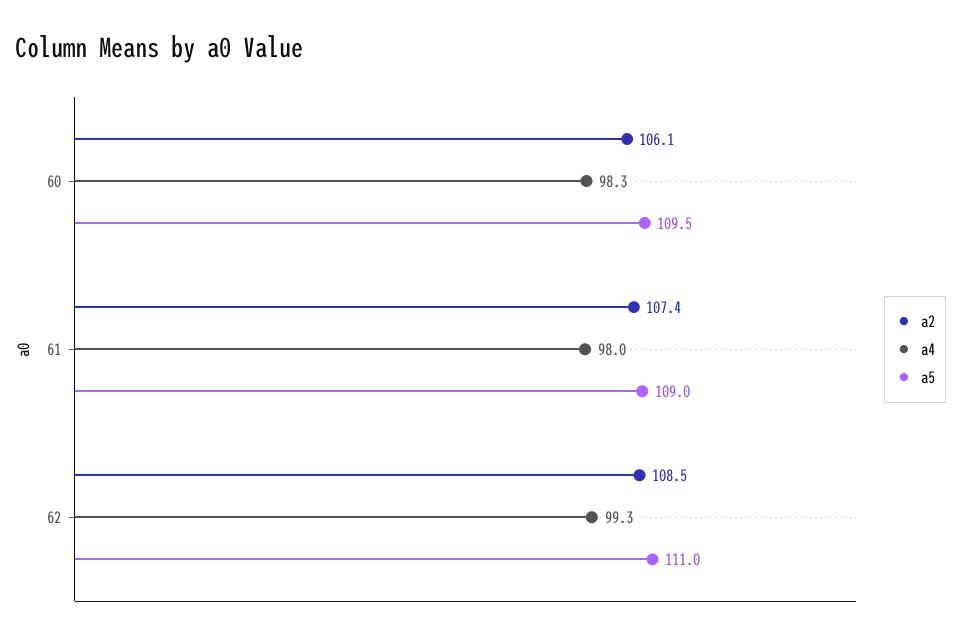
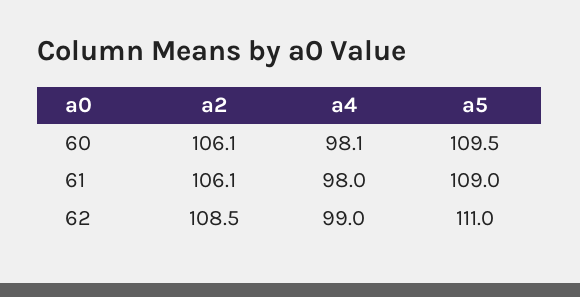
a4, 60: 98.3 -> 98.1
a2, 61: 107.4 -> 106.1
a4, 62: 99.3 -> 99

